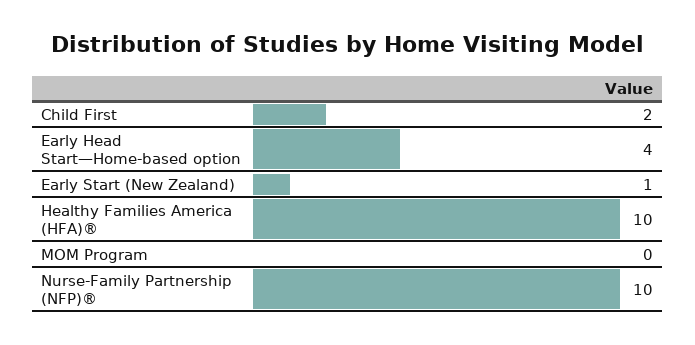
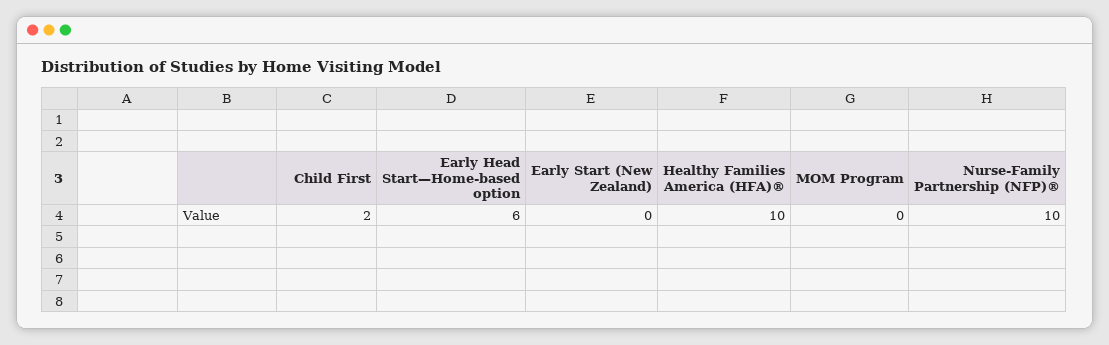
Early Head Start—Home-based option: 4 -> 6
Early Start (New Zealand): 1 -> 0

